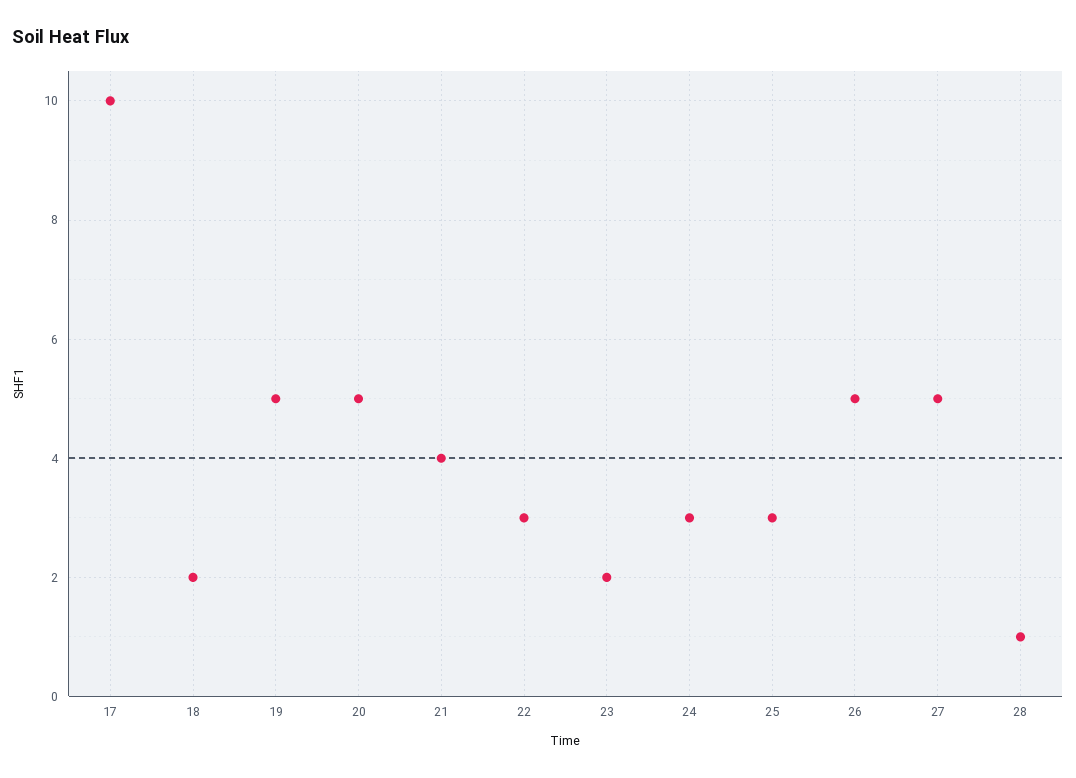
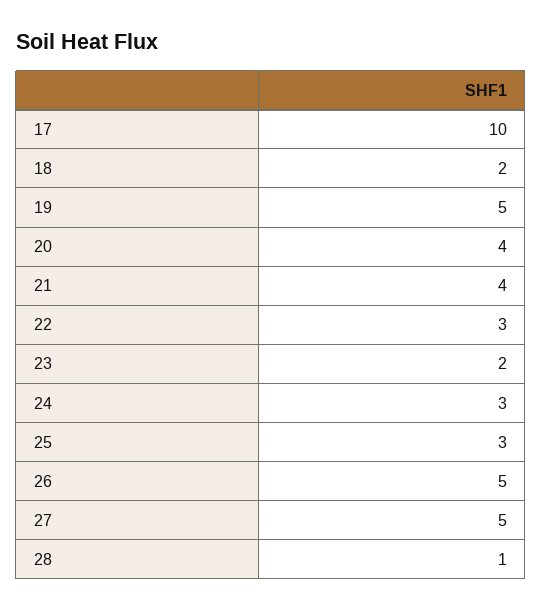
20: 5 -> 4

